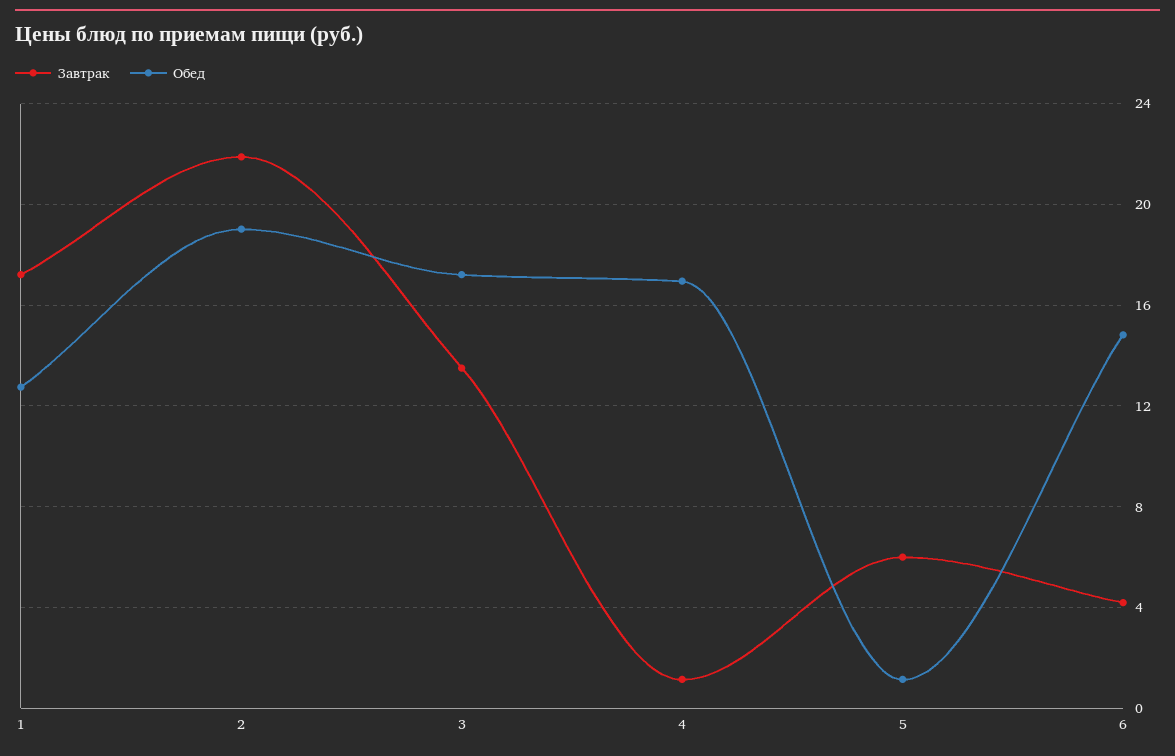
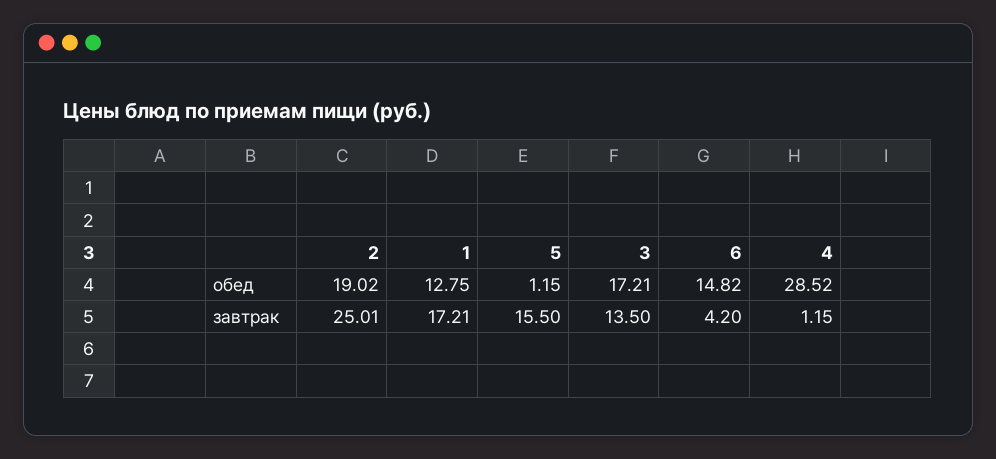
Завтрак, 2: 22 -> 25.01
Обед, 4: 17 -> 28.52
Завтрак, 5: 6 -> 15.5

